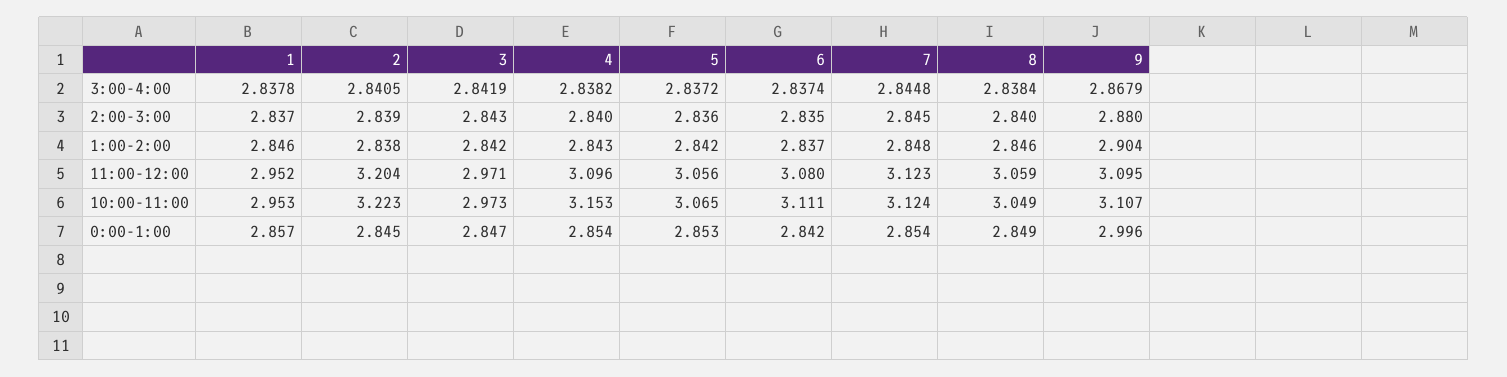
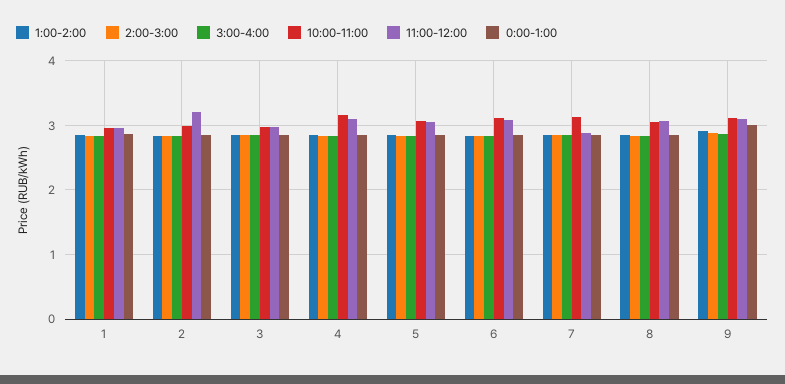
11:00-12:00, 7: 3.123 -> 2.9
10:00-11:00, 2: 3.223 -> 3

